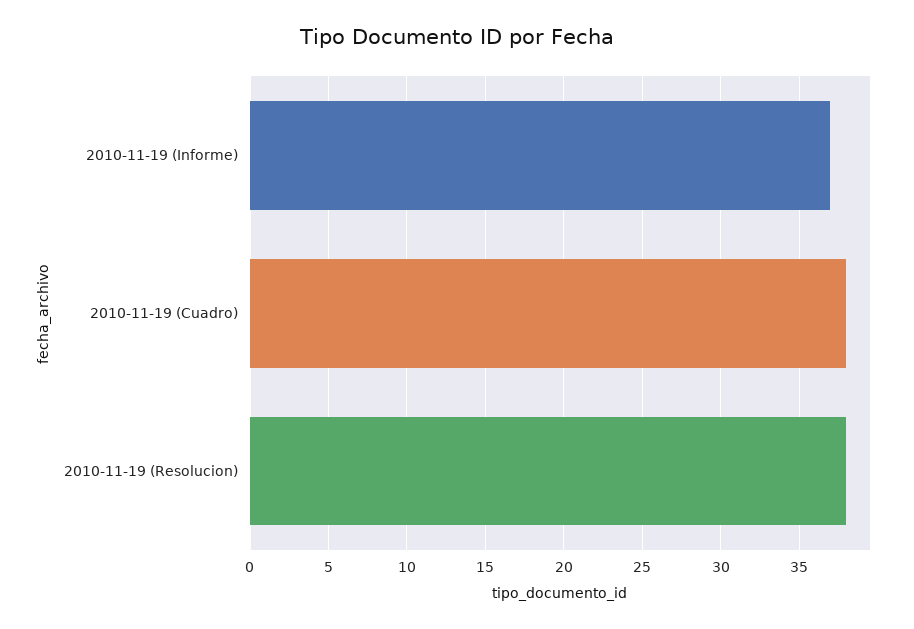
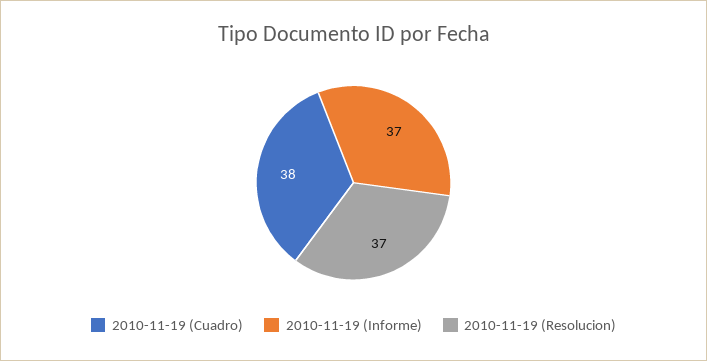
2010-11-19 (Resolucion): 38 -> 37

